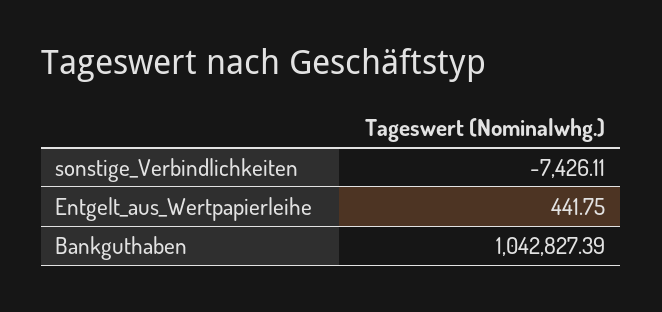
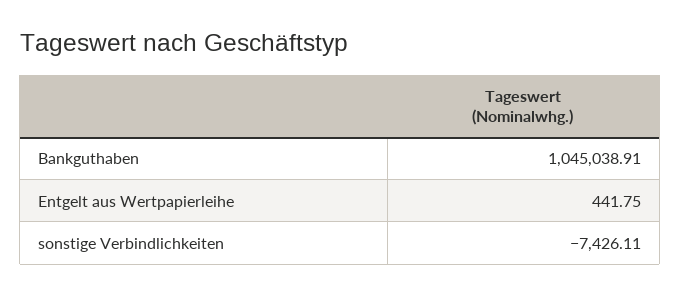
Bankguthaben: 1042827.39 -> 1045038.91

